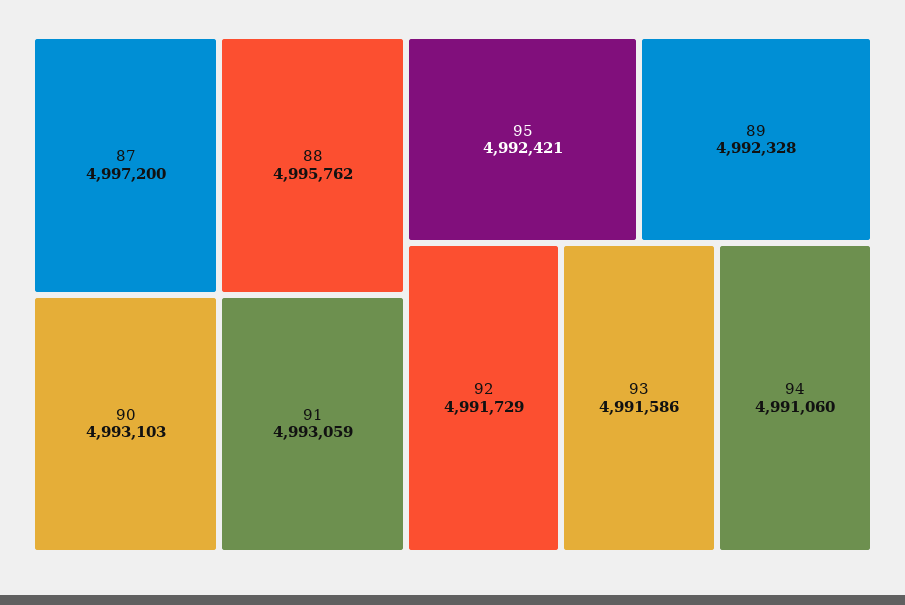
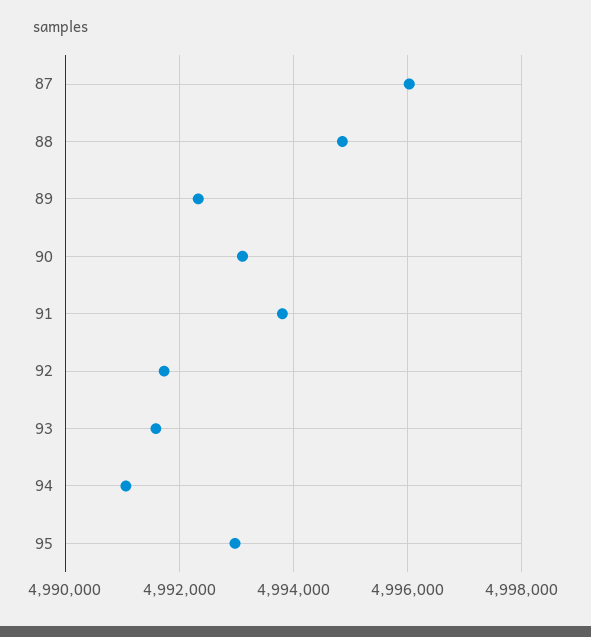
87: 4997200 -> 4996000
88: 4995762 -> 4994800
91: 4993059 -> 4993800
95: 4992421 -> 4993000

